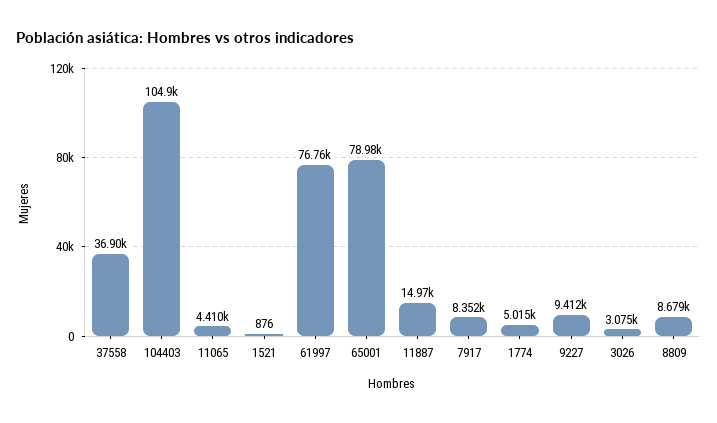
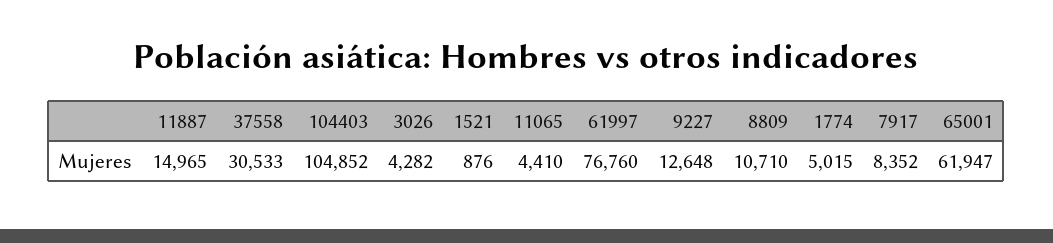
37558: 36900 -> 30533
65001: 78980 -> 61947
9227: 9412 -> 12648
3026: 3075 -> 4282
8809: 8679 -> 10710

